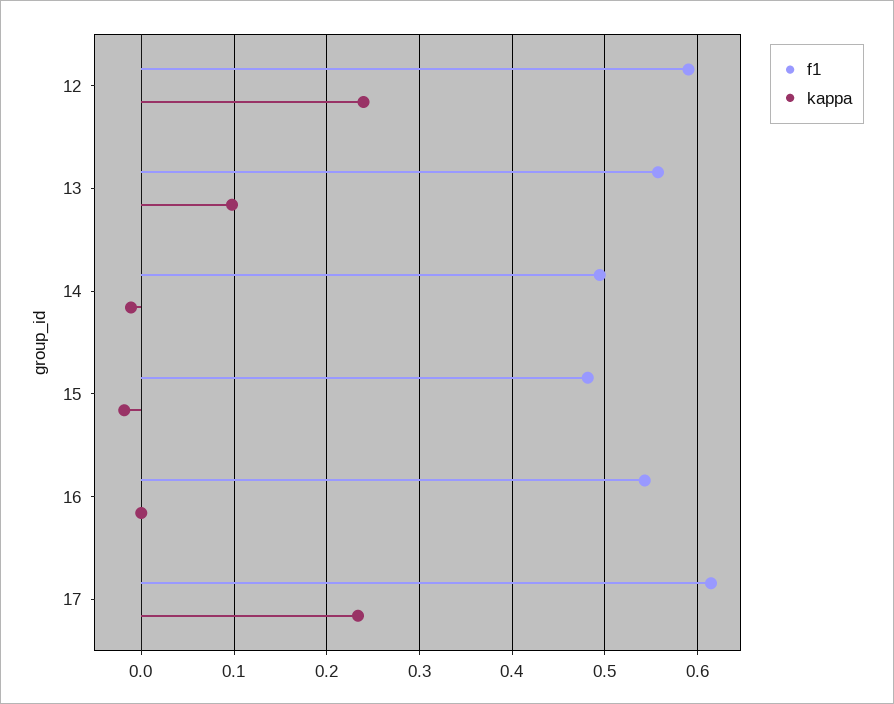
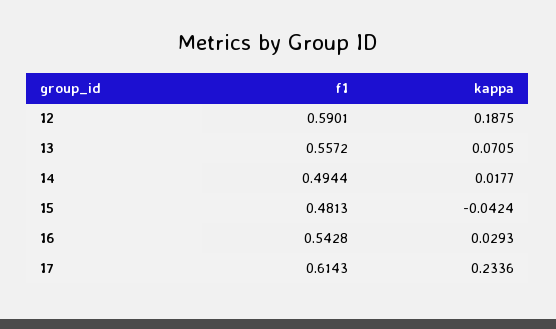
kappa, 12: 0.24 -> 0.1875
kappa, 13: 0.1 -> 0.0705
kappa, 14: -0.01 -> 0.0177
kappa, 15: -0.02 -> -0.0424
kappa, 16: 0 -> 0.0293

